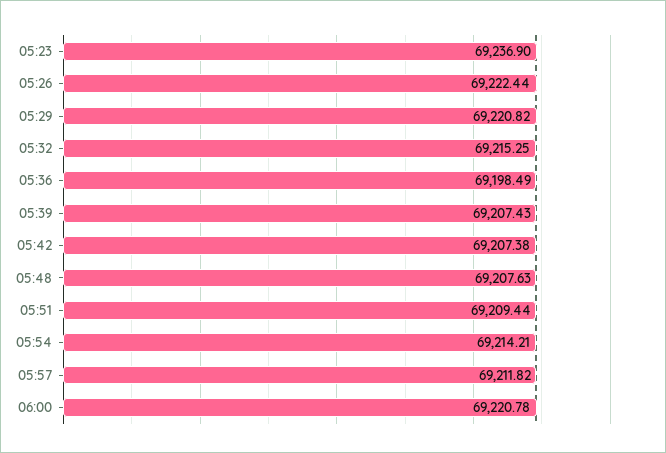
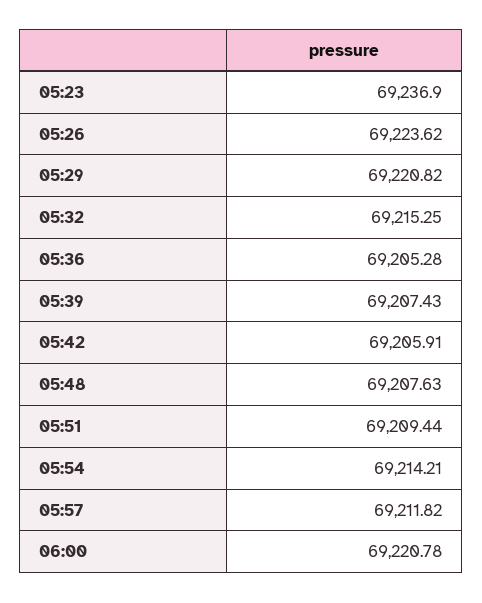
05:26: 69222.44 -> 69223.62
05:36: 69198.49 -> 69205.28
05:42: 69207.38 -> 69205.91

